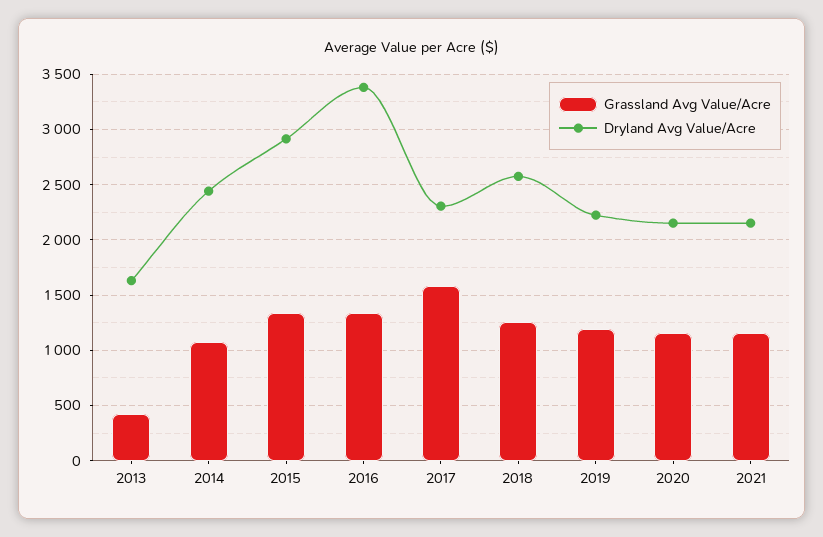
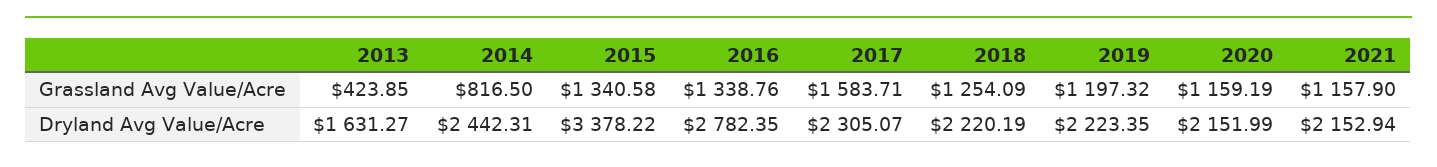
Grassland Avg Value/Acre, 2014: 1100 -> 816.5
Dryland Avg Value/Acre, 2015: 2900 -> 3378.22
Dryland Avg Value/Acre, 2016: 3400 -> 2782.35
Dryland Avg Value/Acre, 2018: 2600 -> 2220.19

